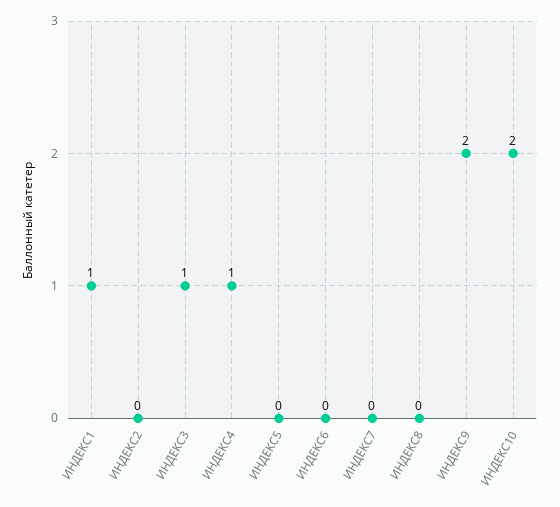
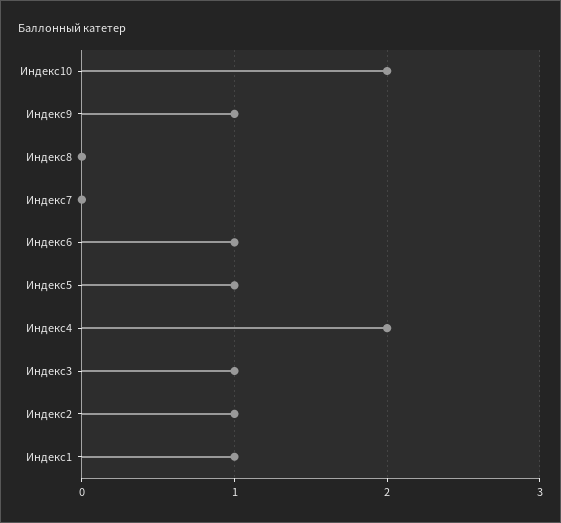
ИНДЕКС2: 0 -> 1
ИНДЕКС4: 1 -> 2
ИНДЕКС5: 0 -> 1
ИНДЕКС6: 0 -> 1
ИНДЕКС9: 2 -> 1

